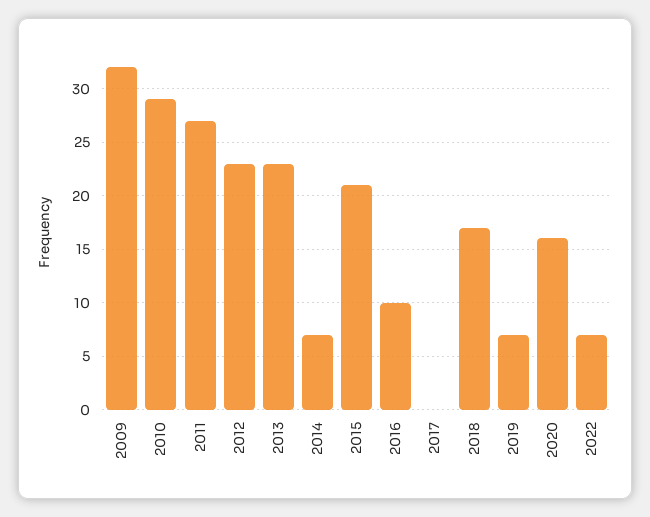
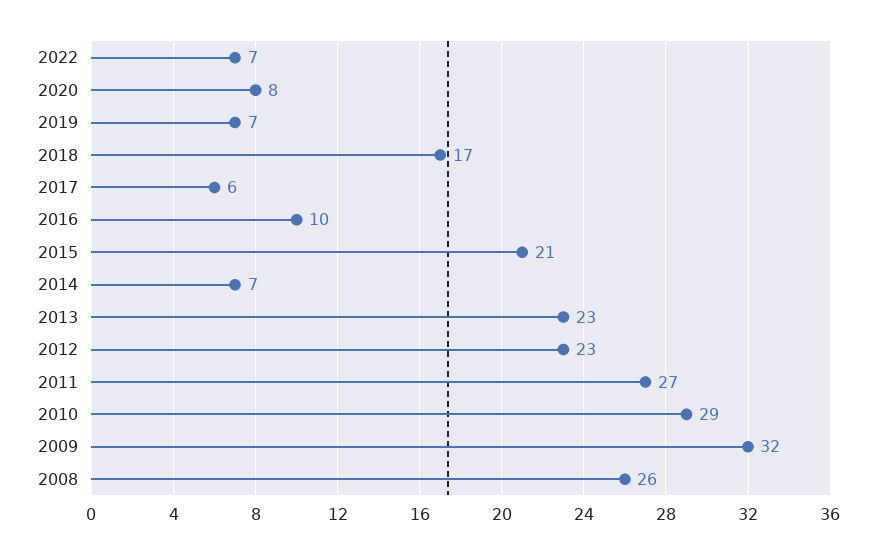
2017: 0 -> 6
2020: 16 -> 8
2008: none -> 26

